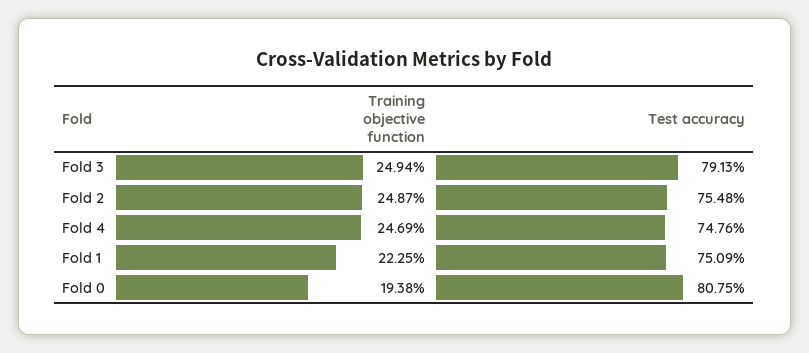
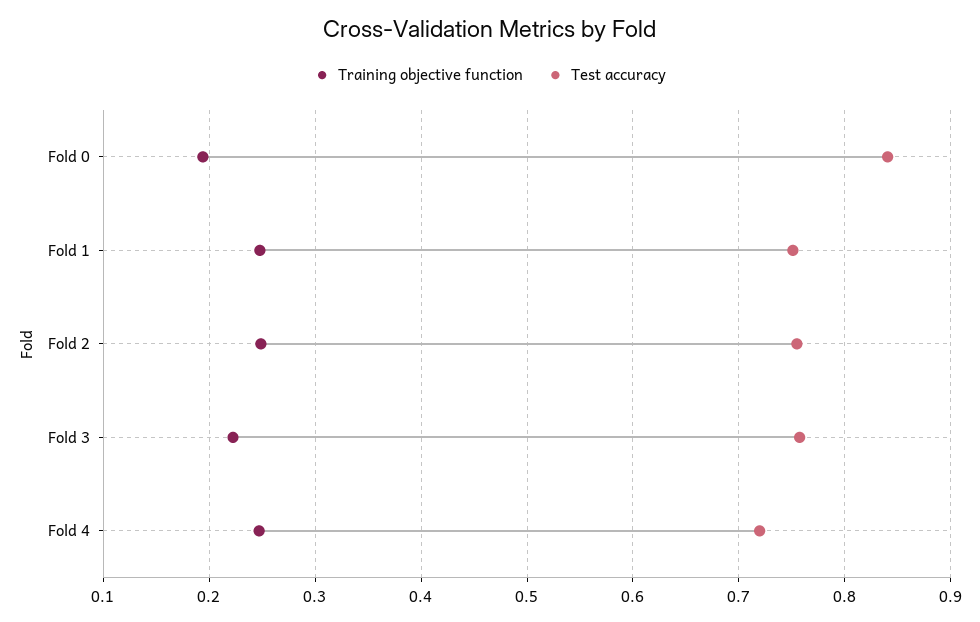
Training objective function, Fold 3: 0.2494 -> 0.22
Test accuracy, Fold 3: 0.7913 -> 0.76
Test accuracy, Fold 4: 0.7476 -> 0.72
Training objective function, Fold 1: 0.2225 -> 0.25
Test accuracy, Fold 0: 0.8075 -> 0.84

